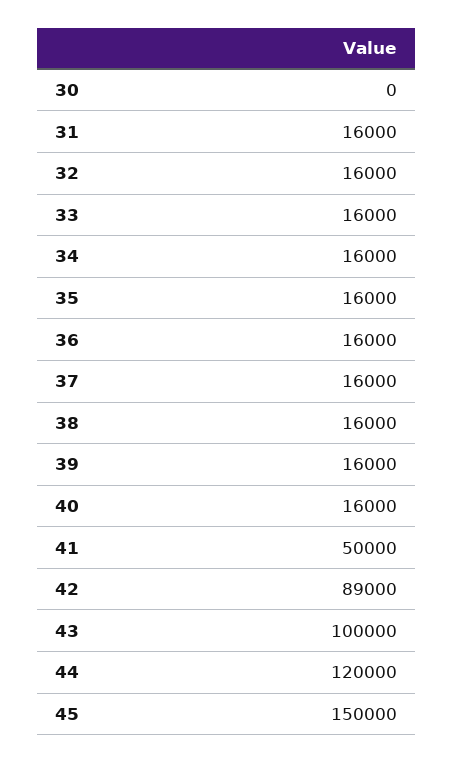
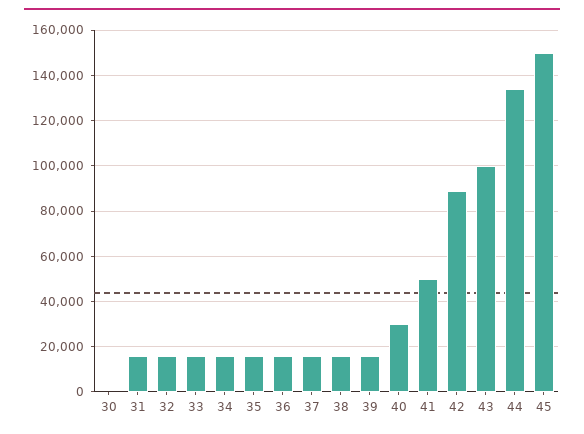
40: 16000 -> 30000
44: 120000 -> 135000

